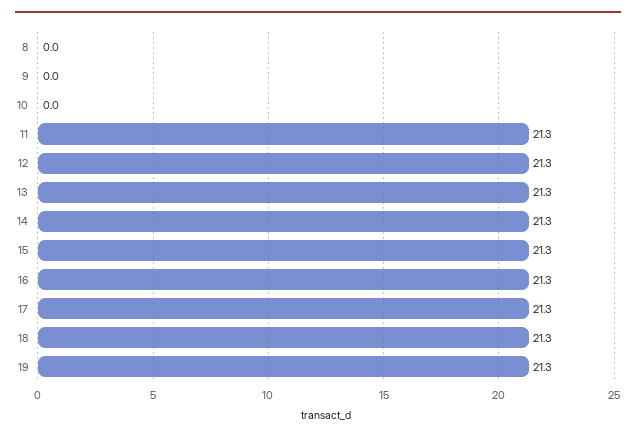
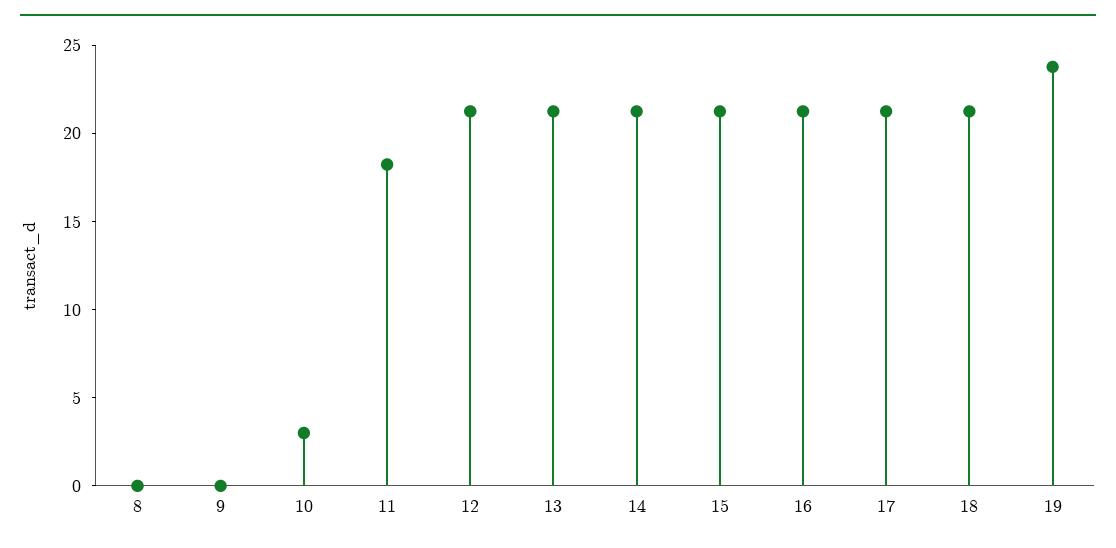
10: 0 -> 3
11: 21.3 -> 18
19: 21.3 -> 24

